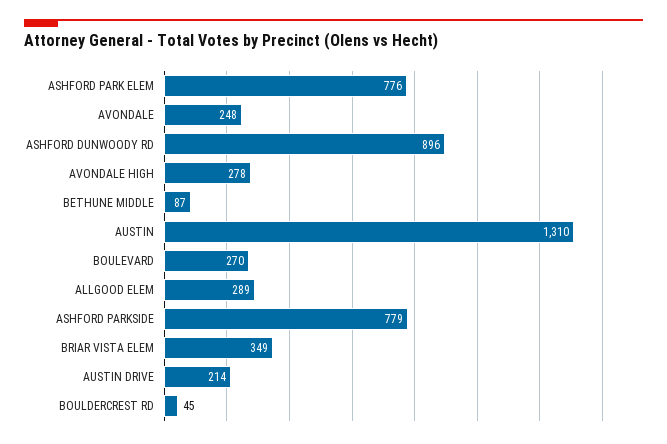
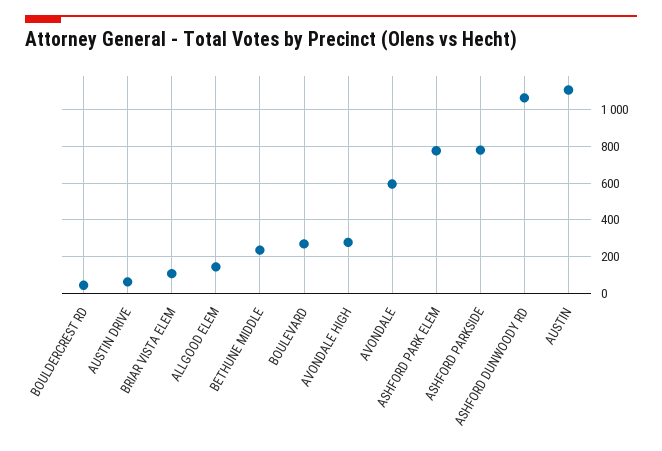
AVONDALE: 248 -> 600
ASHFORD DUNWOODY RD: 896 -> 1050
BETHUNE MIDDLE: 87 -> 250
AUSTIN: 1310 -> 1100
ALLGOOD ELEM: 289 -> 150
BRIAR VISTA ELEM: 349 -> 100
AUSTIN DRIVE: 214 -> 50

